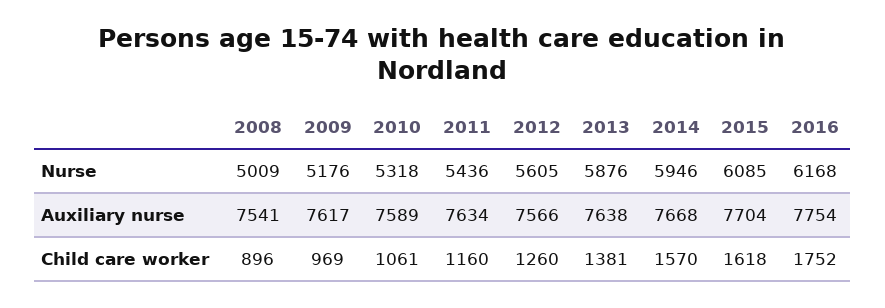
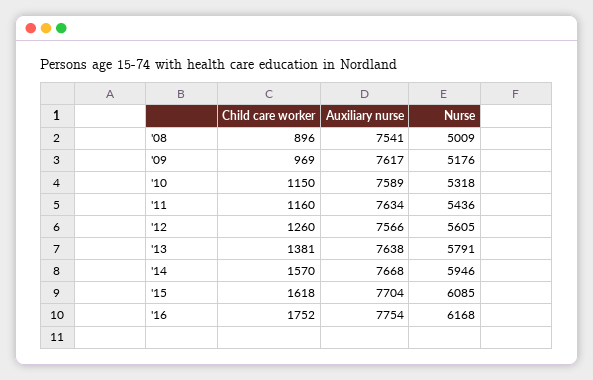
2013, Nurse: 5876 -> 5791
2010, Child care worker: 1061 -> 1150

